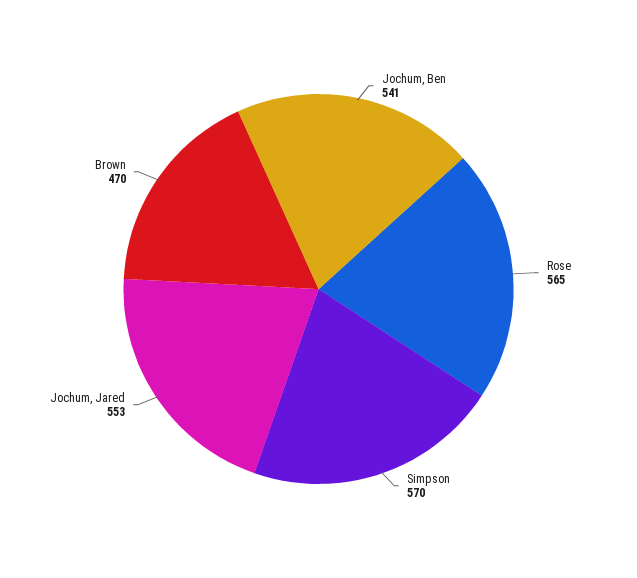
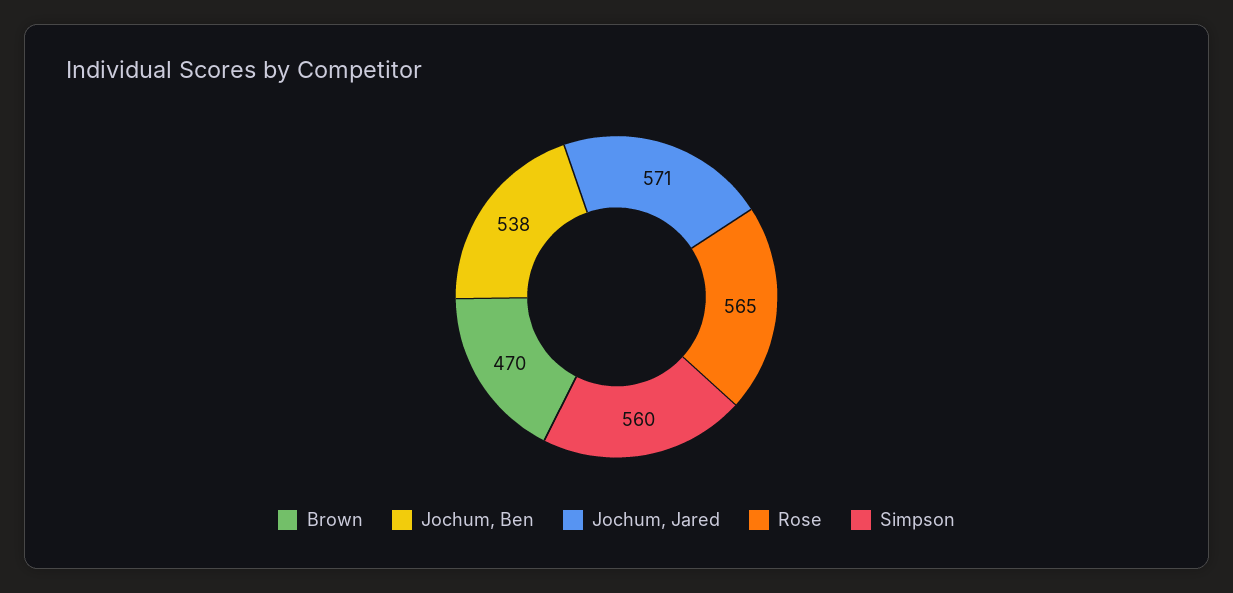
Jochum, Ben: 541 -> 538
Simpson: 570 -> 560
Jochum, Jared: 553 -> 571

